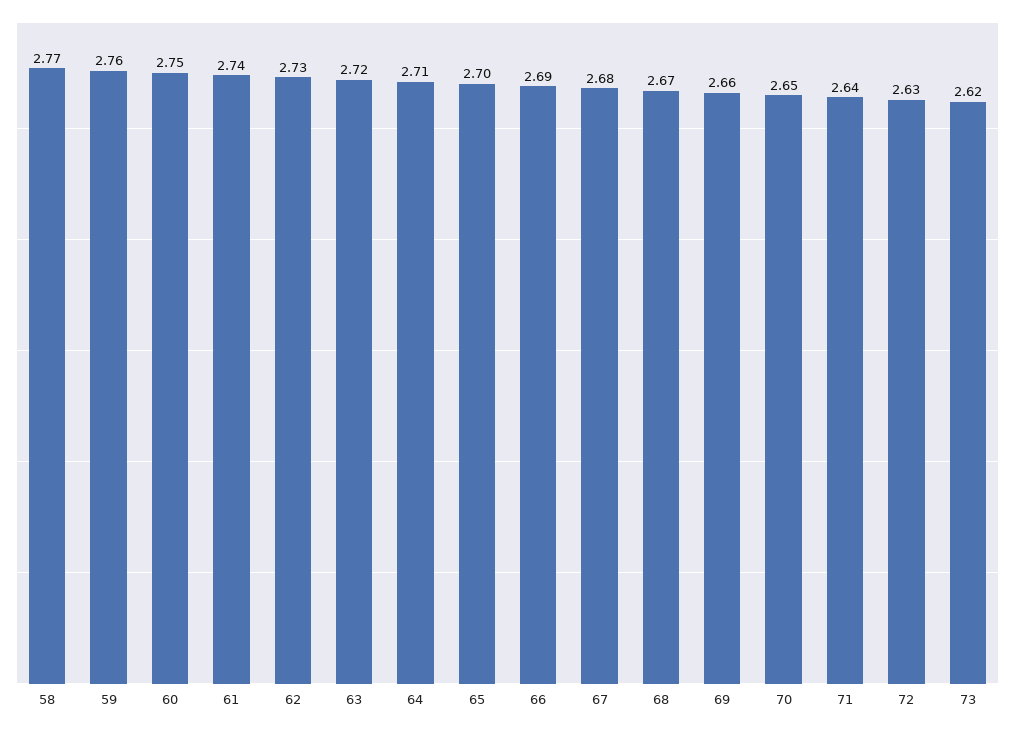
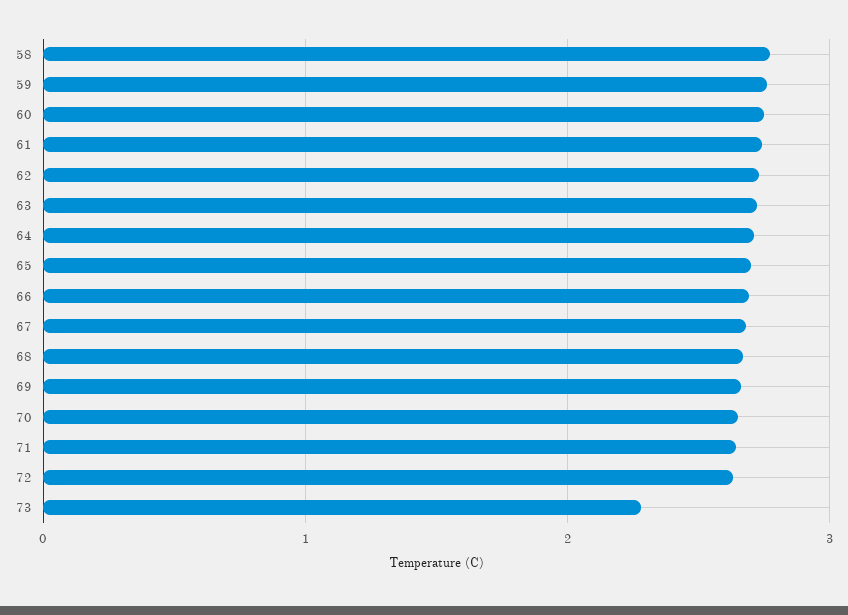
73: 2.62 -> 2.3

